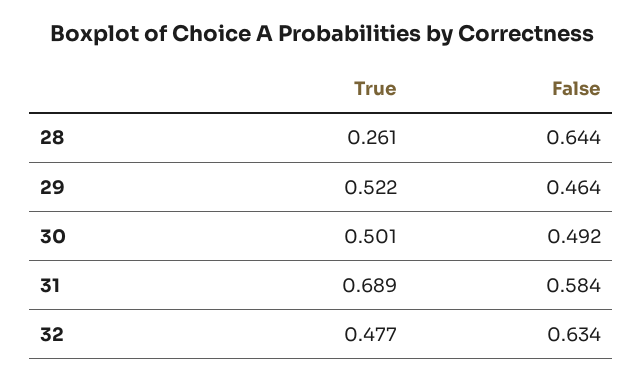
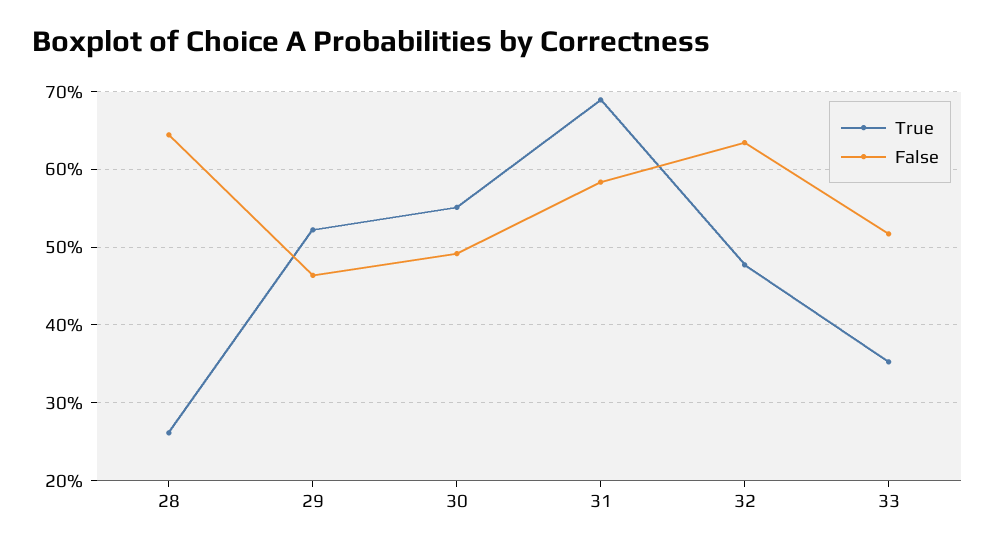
True, 30: 0.501 -> 0.55
True, 33: none -> 0.35
False, 33: none -> 0.52

